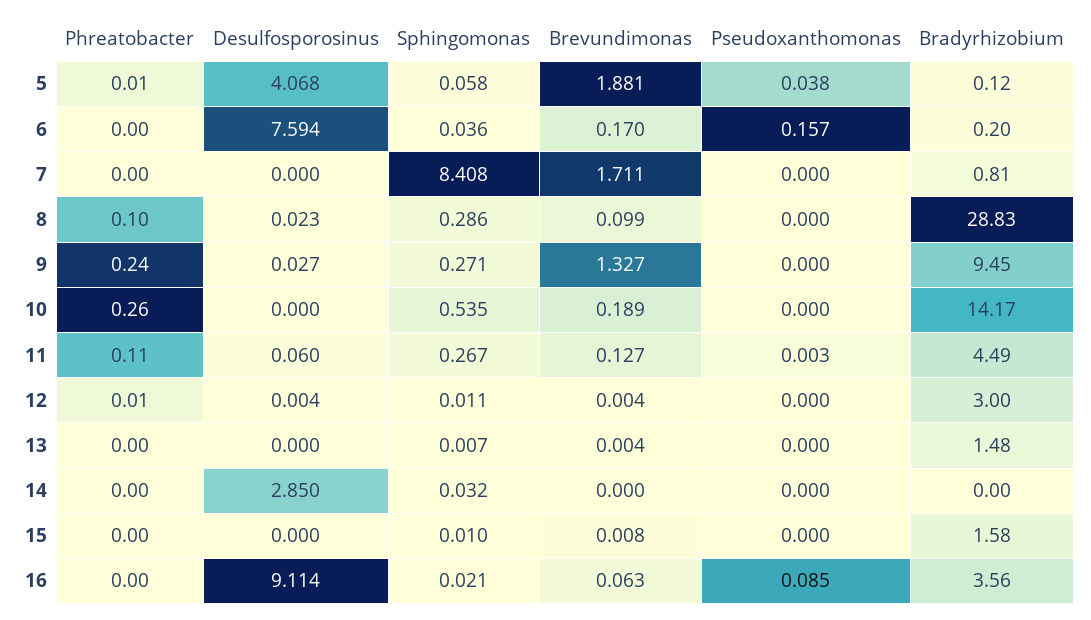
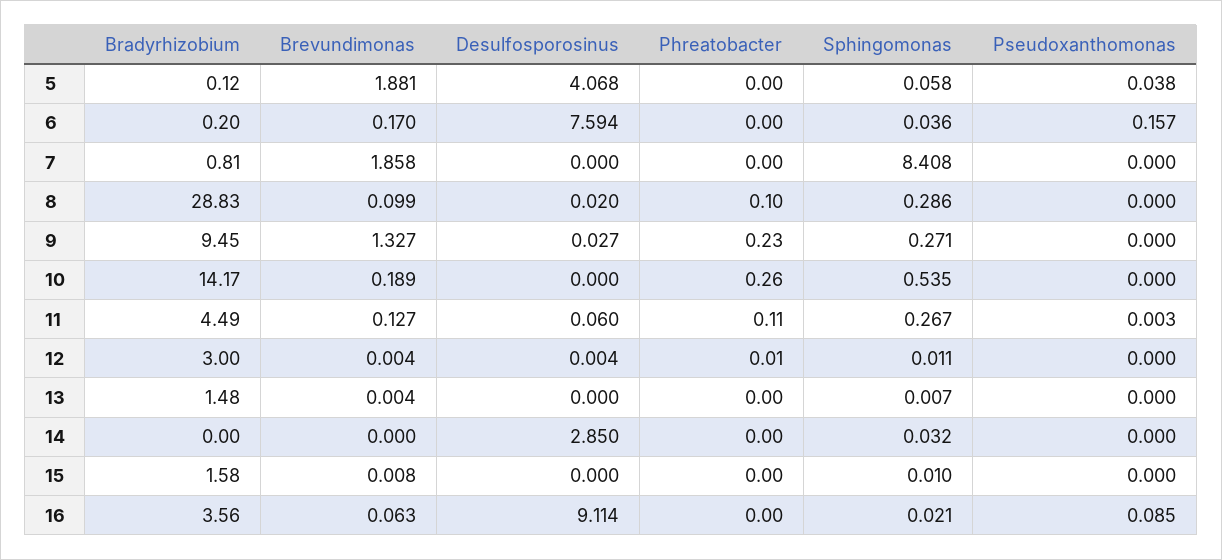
Phreatobacter, 5: 0.01 -> 0
Brevundimonas, 7: 1.711 -> 1.858
Desulfosporosinus, 8: 0.023 -> 0.02
Phreatobacter, 9: 0.24 -> 0.23

